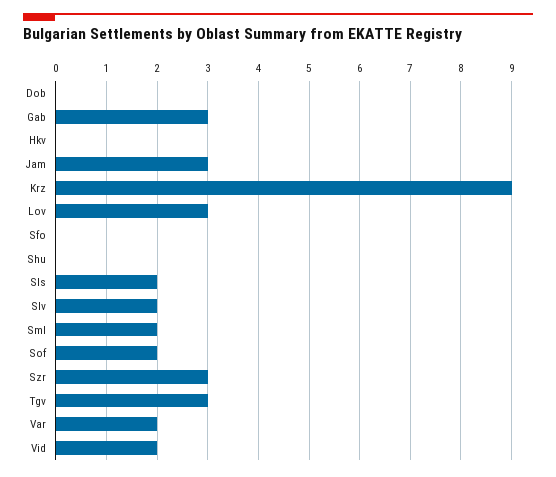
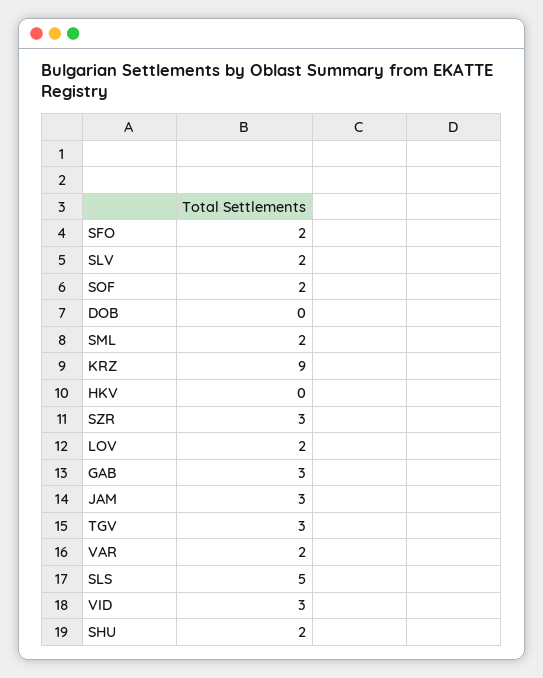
Lov: 3 -> 2
Sfo: 0 -> 2
Shu: 0 -> 2
Sls: 2 -> 5
Vid: 2 -> 3

